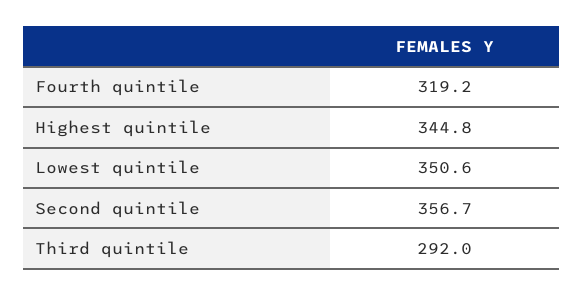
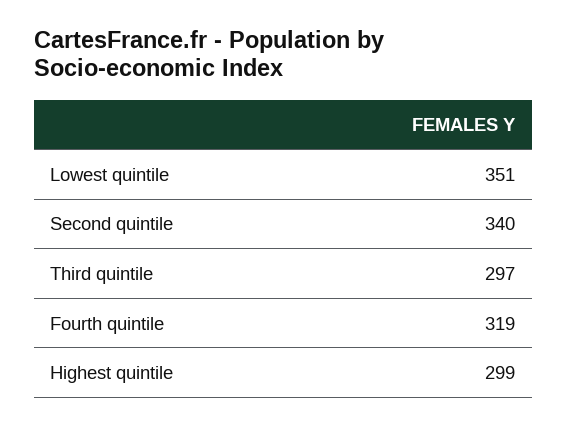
Highest quintile: 344.8 -> 299
Second quintile: 356.7 -> 340
Third quintile: 292 -> 297

